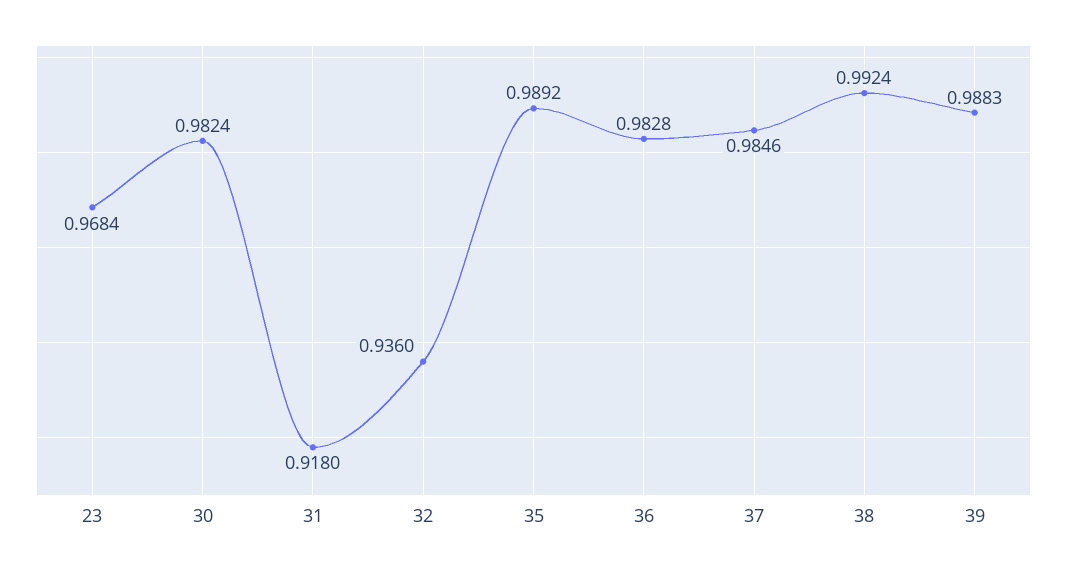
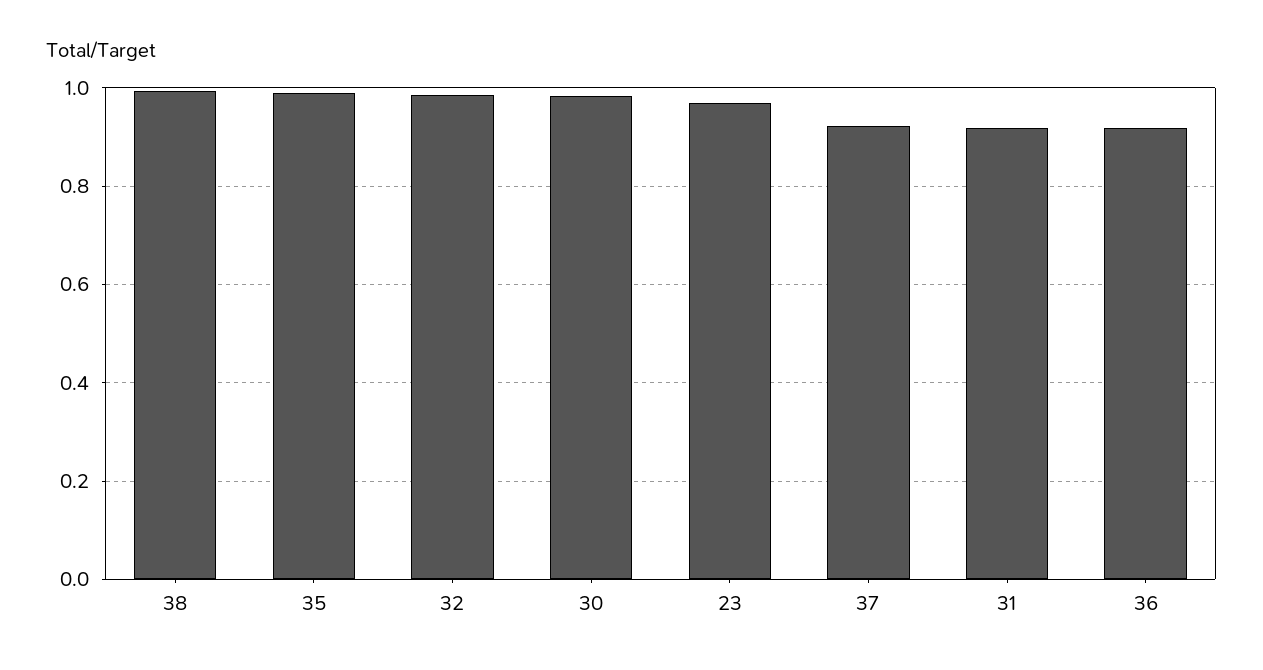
32: 0.936 -> 0.98
36: 0.9828 -> 0.92
37: 0.9846 -> 0.92
39: 0.9883 -> none

